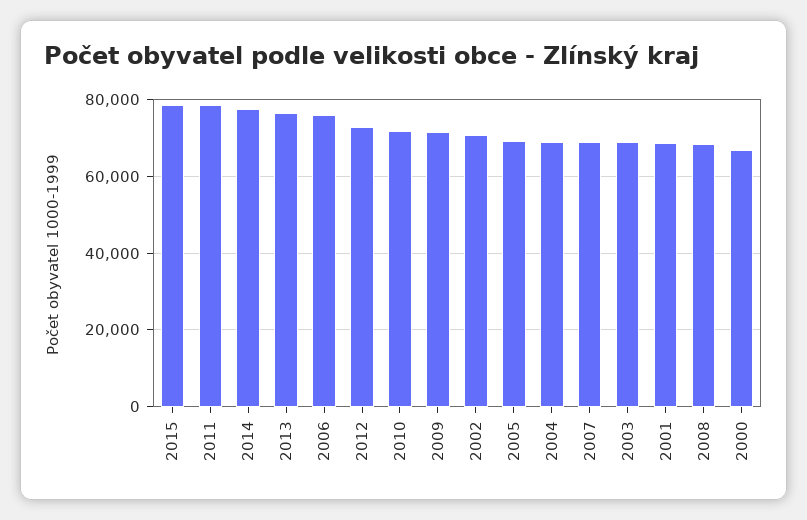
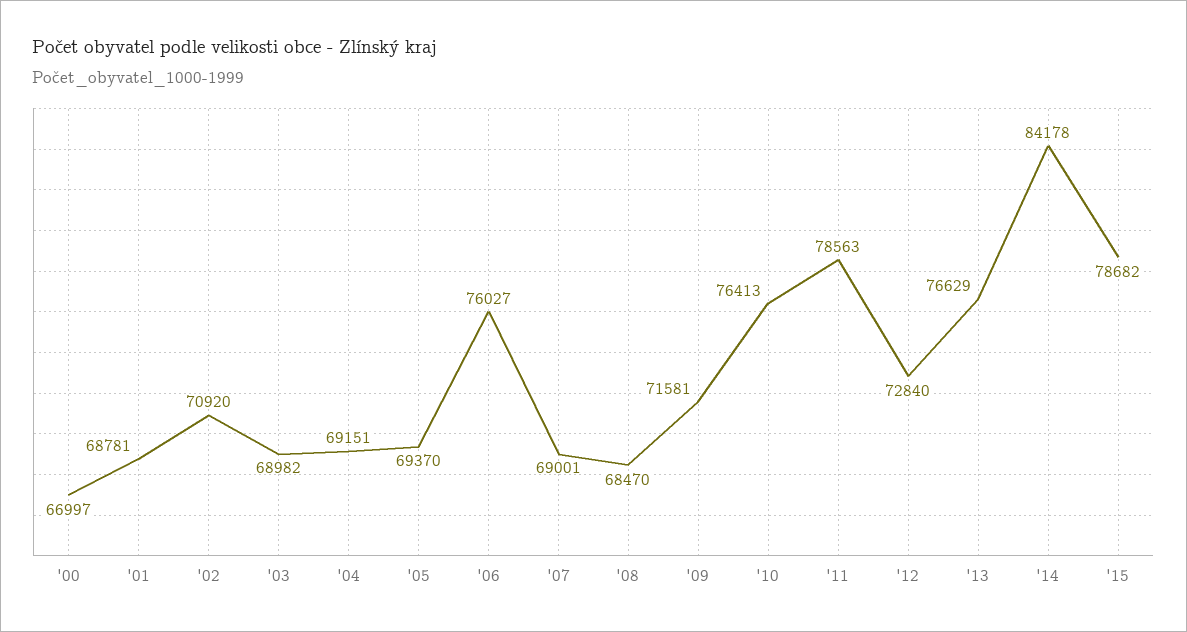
2014: 78000 -> 84178
2010: 72000 -> 76413

